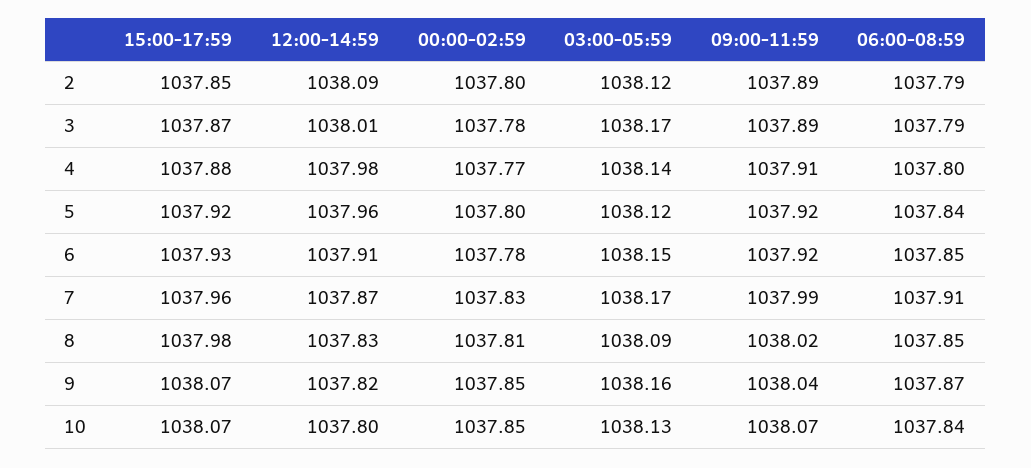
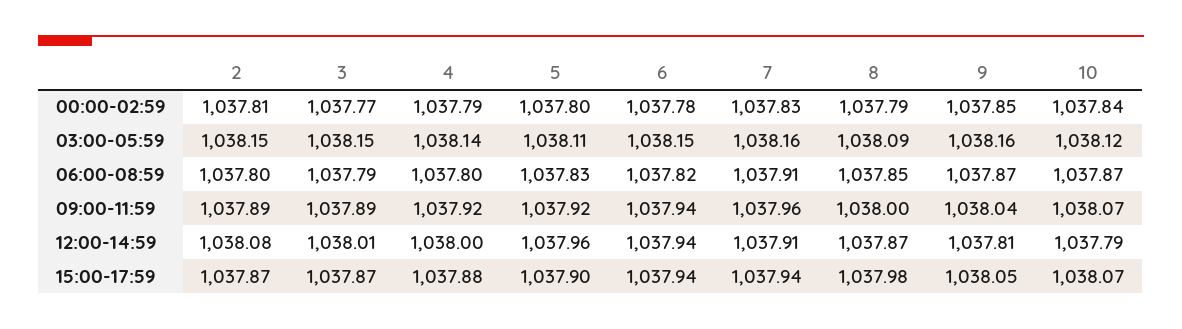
15:00-17:59, 2: 1037.85 -> 1037.87
12:00-14:59, 2: 1038.09 -> 1038.08
00:00-02:59, 2: 1037.8 -> 1037.81
03:00-05:59, 2: 1038.12 -> 1038.15
06:00-08:59, 2: 1037.79 -> 1037.8
00:00-02:59, 3: 1037.78 -> 1037.77
03:00-05:59, 3: 1038.17 -> 1038.15
12:00-14:59, 4: 1037.98 -> 1038
00:00-02:59, 4: 1037.77 -> 1037.79
09:00-11:59, 4: 1037.91 -> 1037.92
15:00-17:59, 5: 1037.92 -> 1037.9
03:00-05:59, 5: 1038.12 -> 1038.11
06:00-08:59, 5: 1037.84 -> 1037.83
15:00-17:59, 6: 1037.93 -> 1037.94
12:00-14:59, 6: 1037.91 -> 1037.94
09:00-11:59, 6: 1037.92 -> 1037.94
06:00-08:59, 6: 1037.85 -> 1037.82
15:00-17:59, 7: 1037.96 -> 1037.94
12:00-14:59, 7: 1037.87 -> 1037.91
03:00-05:59, 7: 1038.17 -> 1038.16
09:00-11:59, 7: 1037.99 -> 1037.96
12:00-14:59, 8: 1037.83 -> 1037.87
00:00-02:59, 8: 1037.81 -> 1037.79
09:00-11:59, 8: 1038.02 -> 1038
15:00-17:59, 9: 1038.07 -> 1038.05
12:00-14:59, 9: 1037.82 -> 1037.81
12:00-14:59, 10: 1037.8 -> 1037.79
00:00-02:59, 10: 1037.85 -> 1037.84
03:00-05:59, 10: 1038.13 -> 1038.12
06:00-08:59, 10: 1037.84 -> 1037.87

